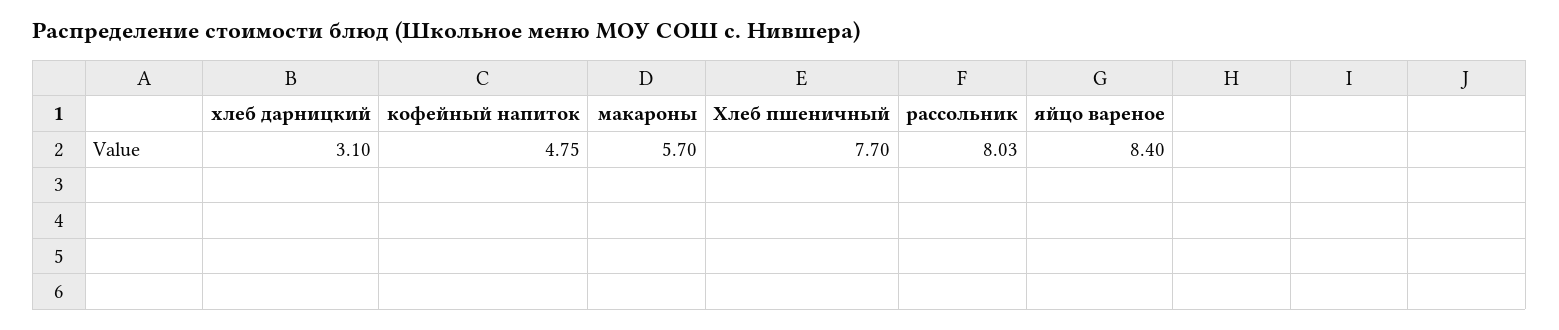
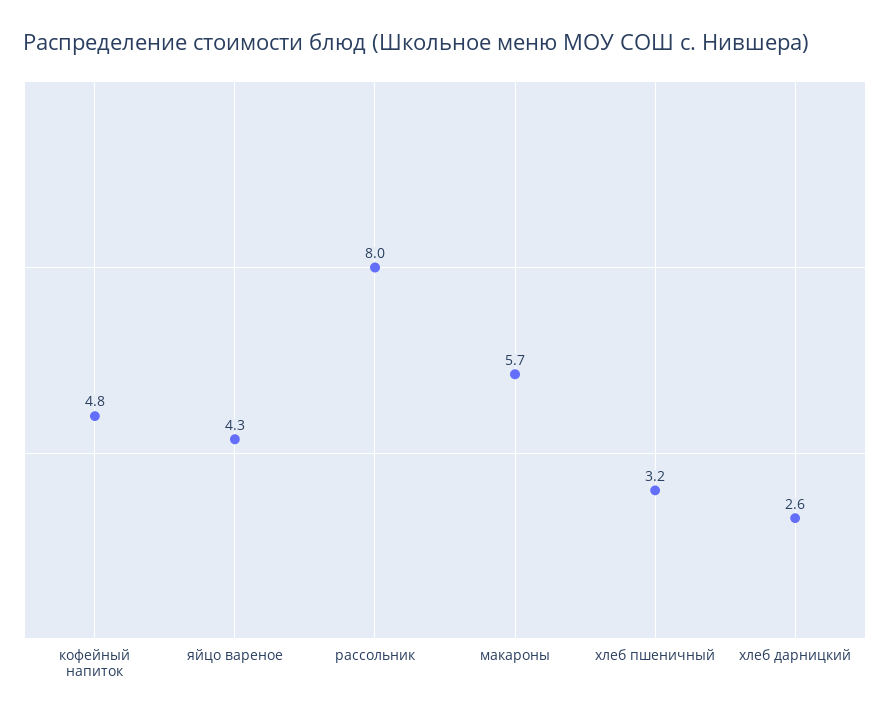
хлеб дарницкий: 3.1 -> 2.6
Хлеб пшеничный: 7.7 -> 3.2
яйцо вареное: 8.4 -> 4.3

